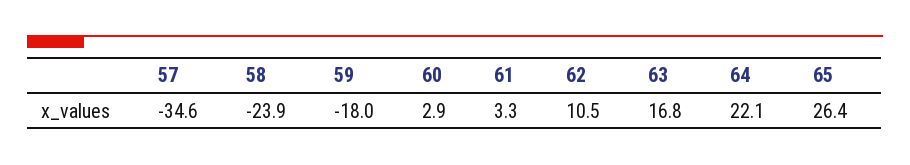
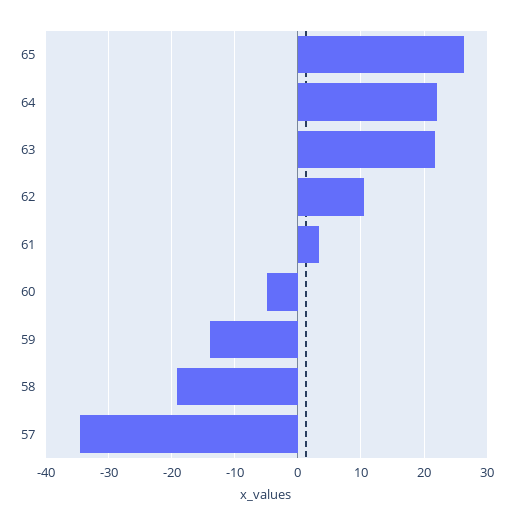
58: -23.9 -> -19
59: -18 -> -14
60: 2.9 -> -5
63: 16.8 -> 22

